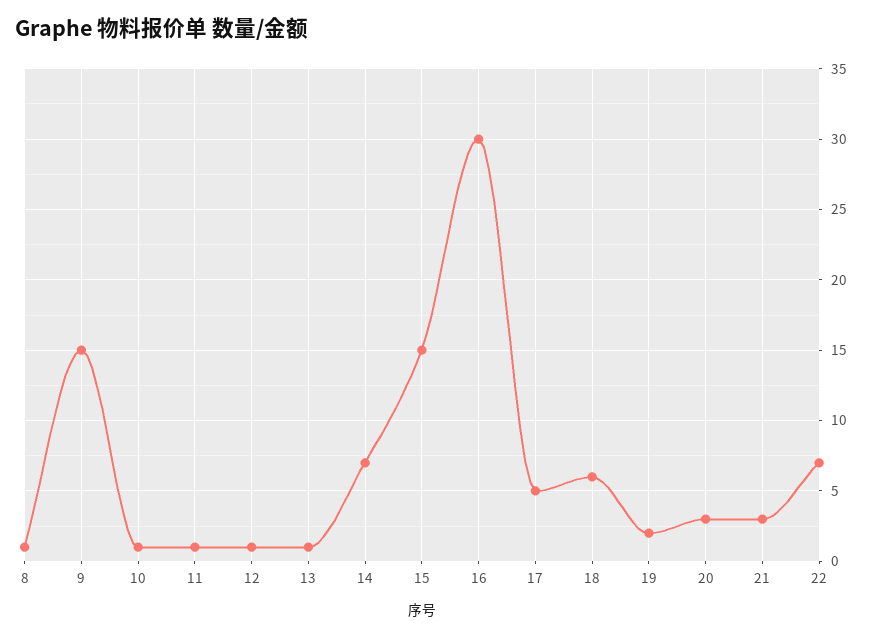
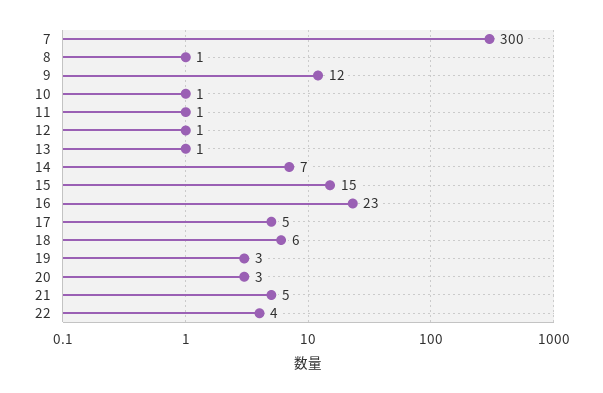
9: 15 -> 12
16: 30 -> 23
19: 2 -> 3
21: 3 -> 5
22: 7 -> 4
7: none -> 300

